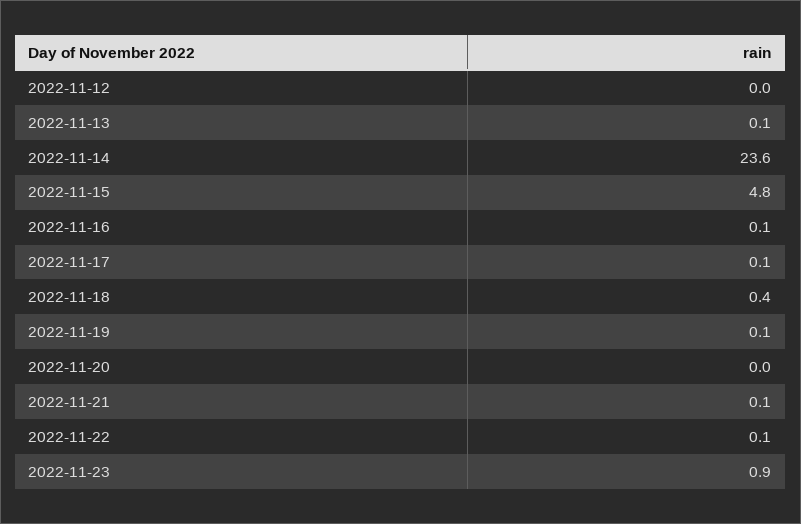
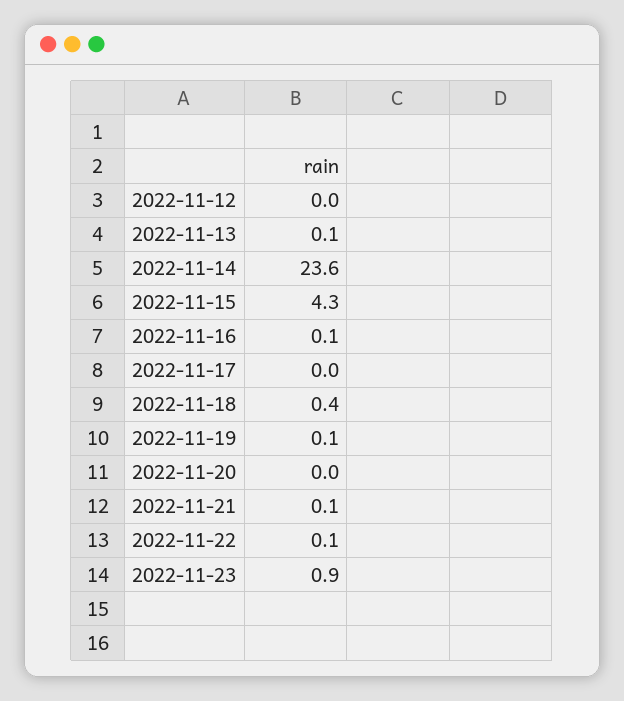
2022-11-15: 4.8 -> 4.3
2022-11-17: 0.1 -> 0

